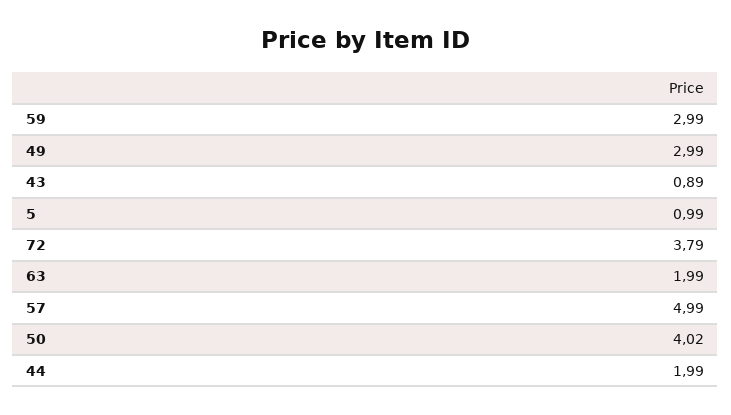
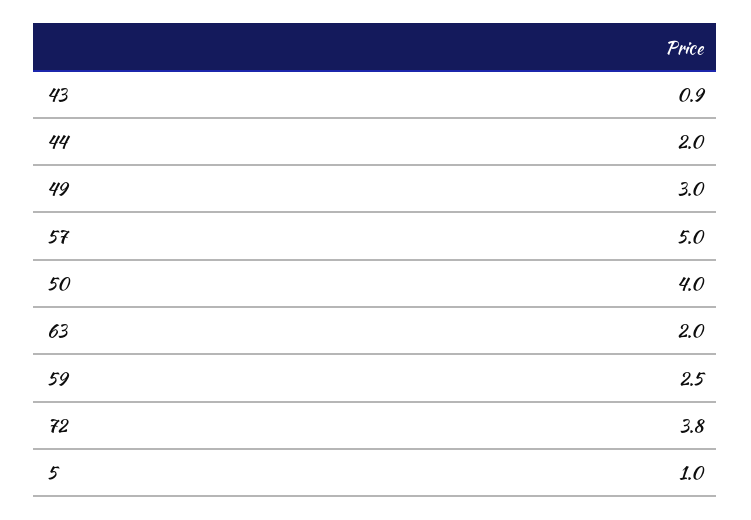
59: 2.99 -> 2.5

